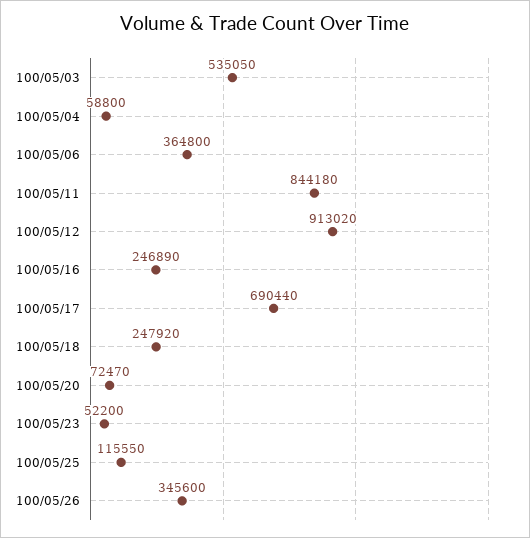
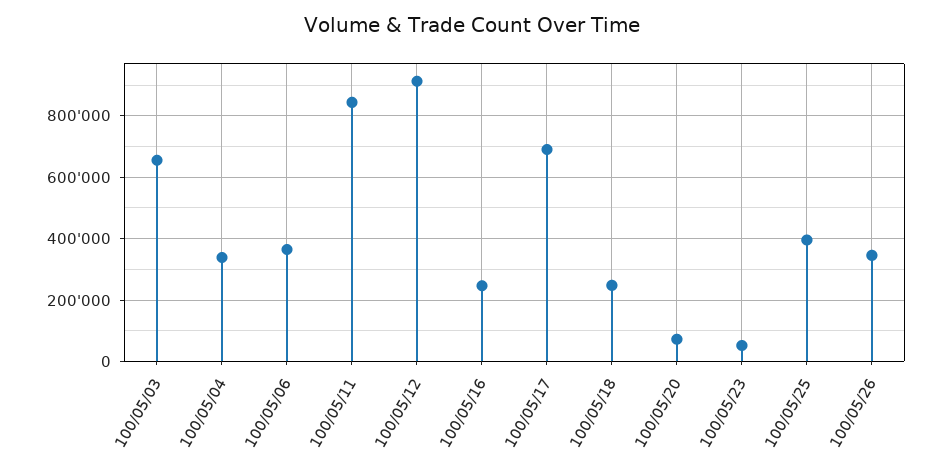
100/05/03: 535050 -> 660000
100/05/04: 58800 -> 340000
100/05/25: 115550 -> 400000

